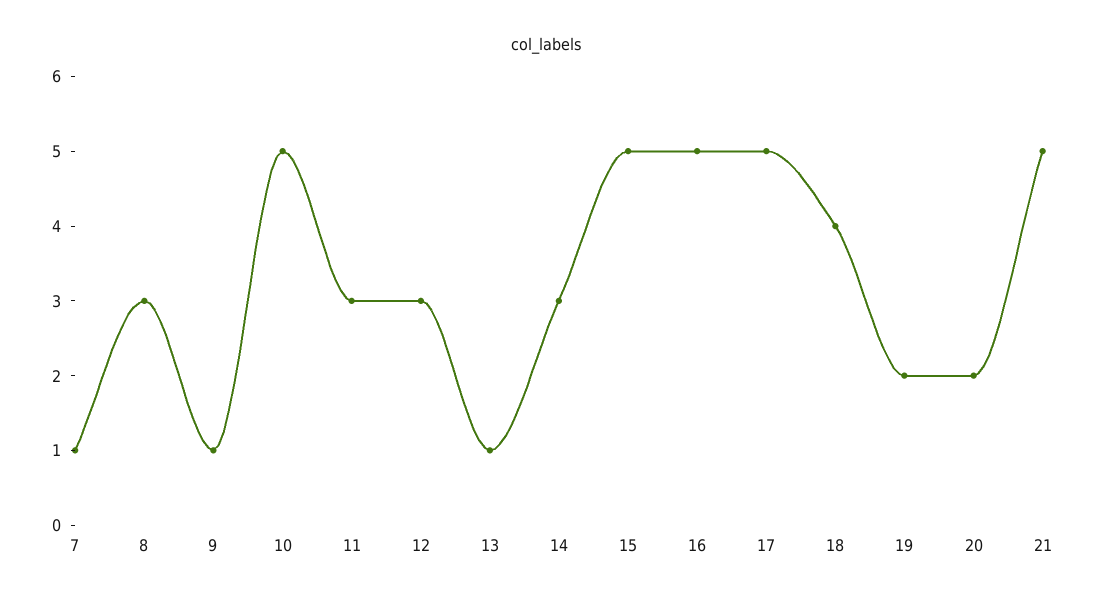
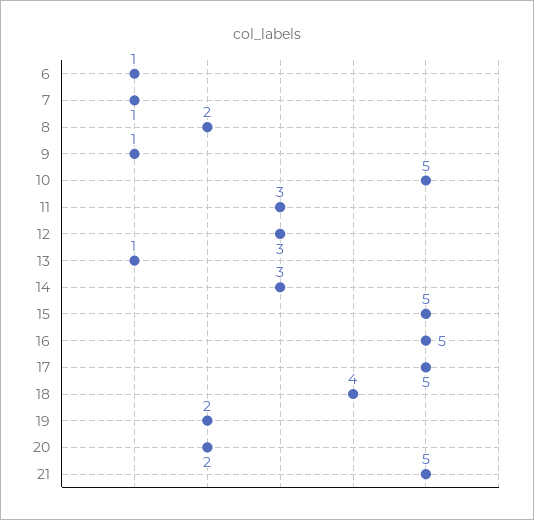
8: 3 -> 2
6: none -> 1

